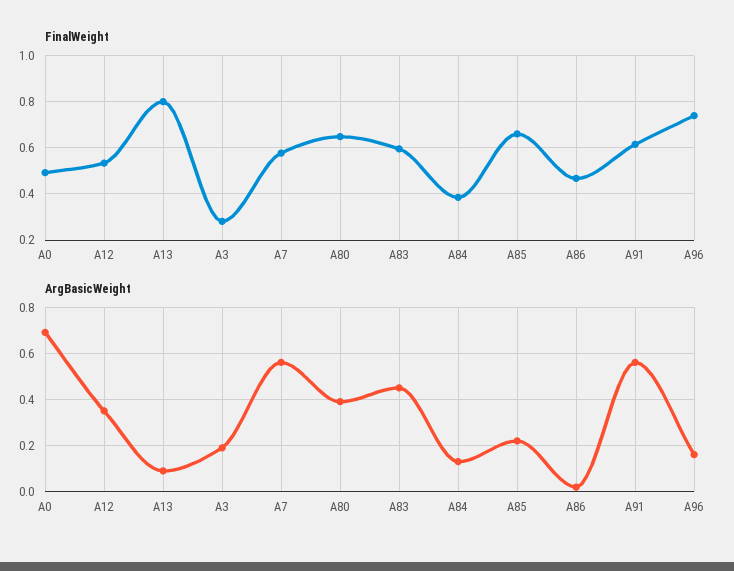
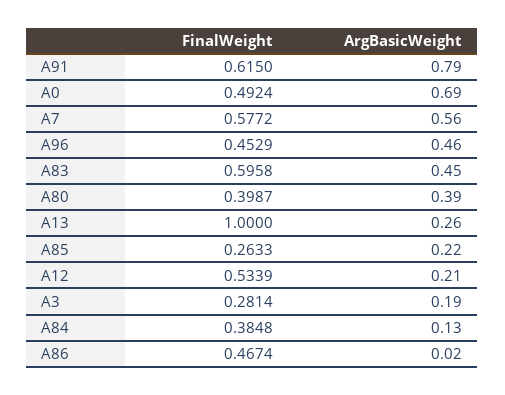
FinalWeight, A13: 0.8 -> 1
FinalWeight, A80: 0.65 -> 0.3987
FinalWeight, A85: 0.65 -> 0.2633
FinalWeight, A96: 0.75 -> 0.4529
ArgBasicWeight, A12: 0.35 -> 0.21
ArgBasicWeight, A13: 0.1 -> 0.26
ArgBasicWeight, A91: 0.55 -> 0.79
ArgBasicWeight, A96: 0.15 -> 0.46

